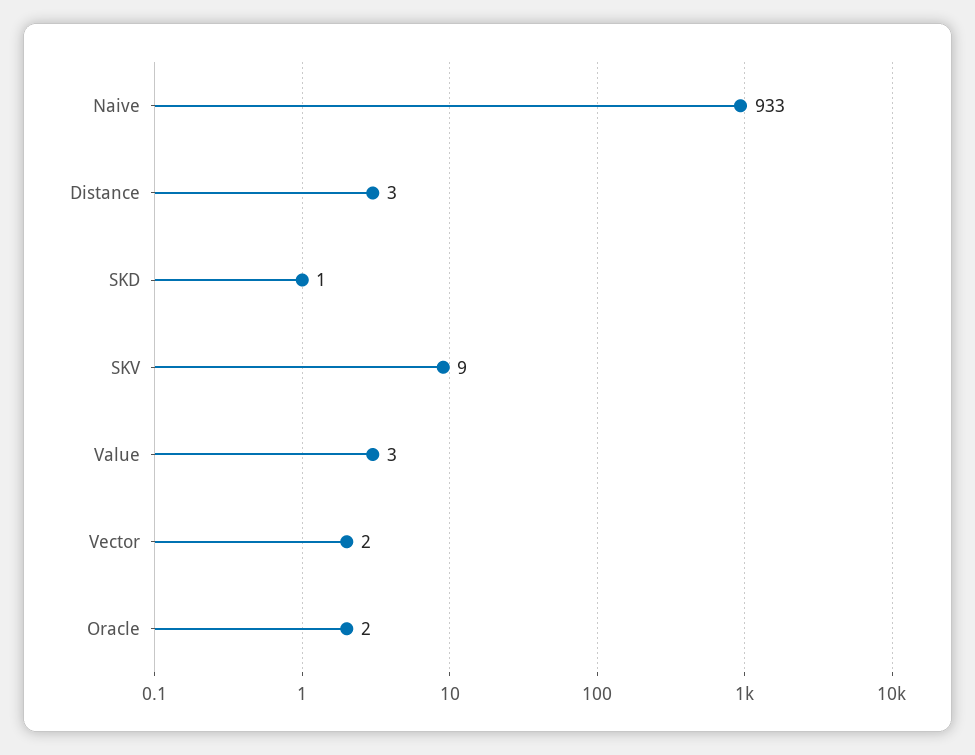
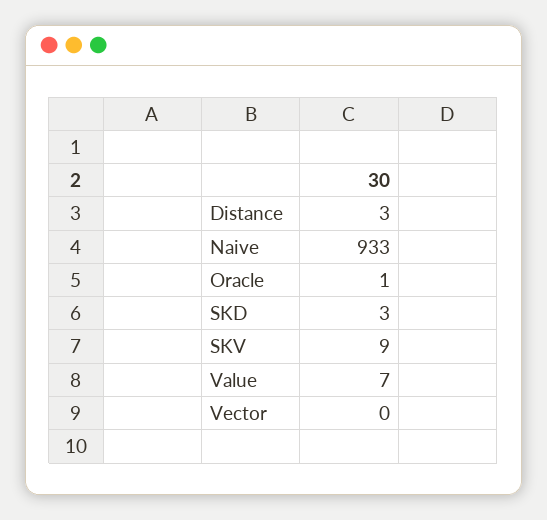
SKD: 1 -> 3
Value: 3 -> 7
Vector: 2 -> 0
Oracle: 2 -> 1

